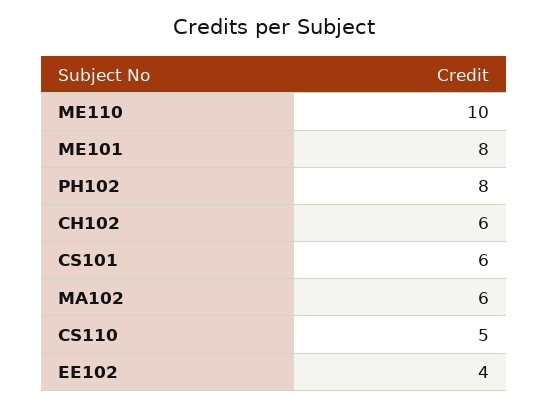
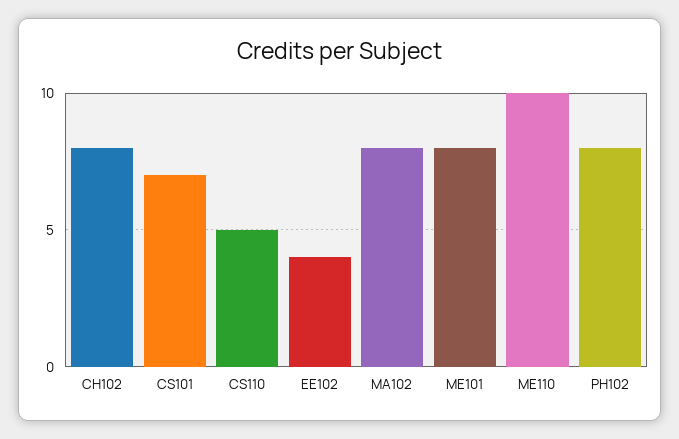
CH102: 6 -> 8
CS101: 6 -> 7
MA102: 6 -> 8

